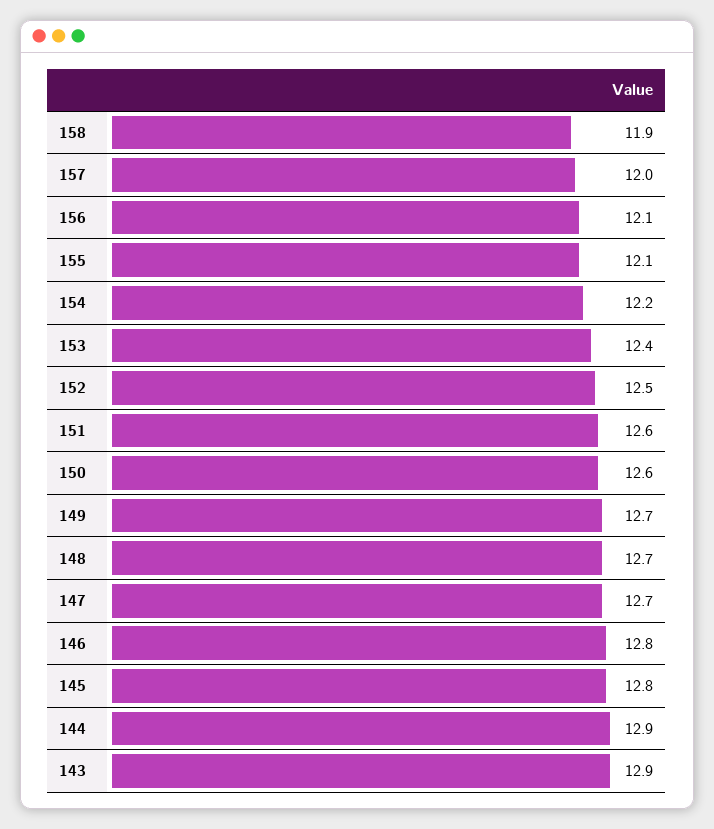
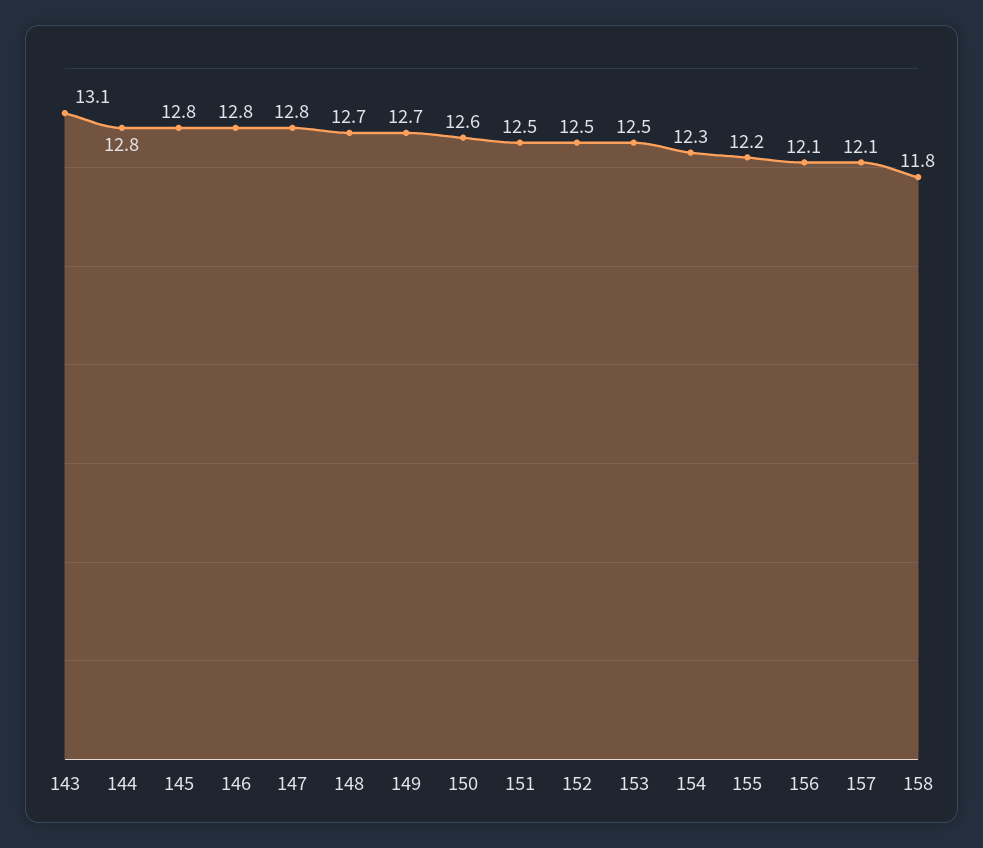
158: 11.9 -> 11.8
157: 12 -> 12.1
155: 12.1 -> 12.2
154: 12.2 -> 12.3
153: 12.4 -> 12.5
151: 12.6 -> 12.5
147: 12.7 -> 12.8
144: 12.9 -> 12.8
143: 12.9 -> 13.1

